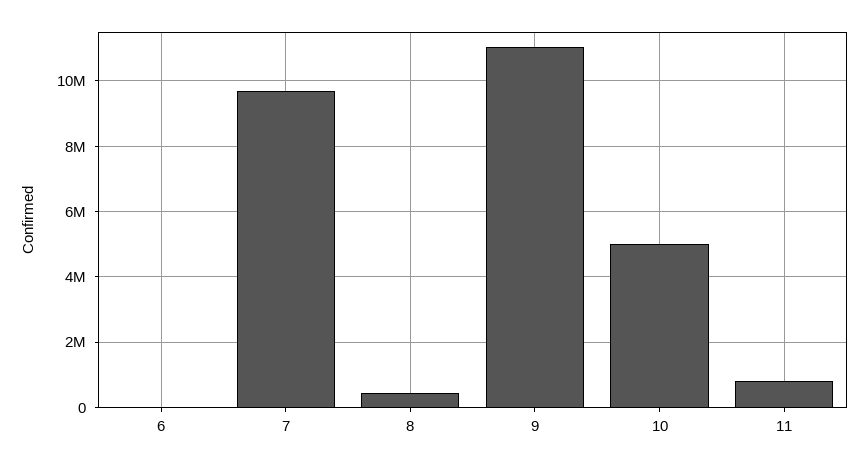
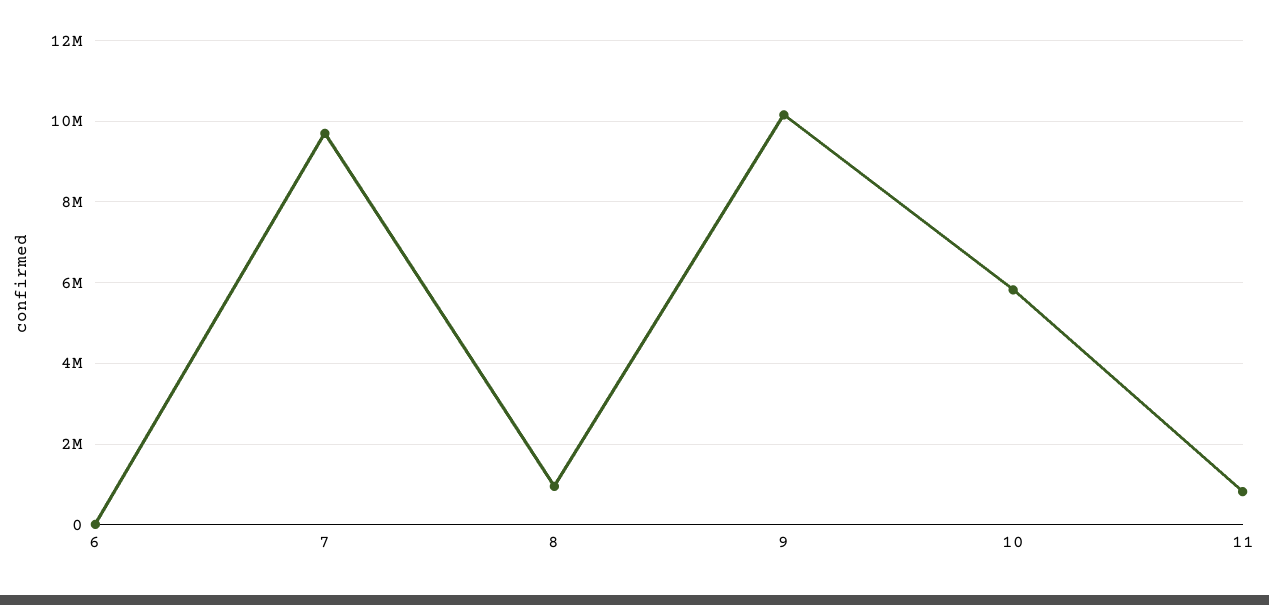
8: 400000 -> 1000000
9: 11000000 -> 10200000
10: 5000000 -> 5800000

